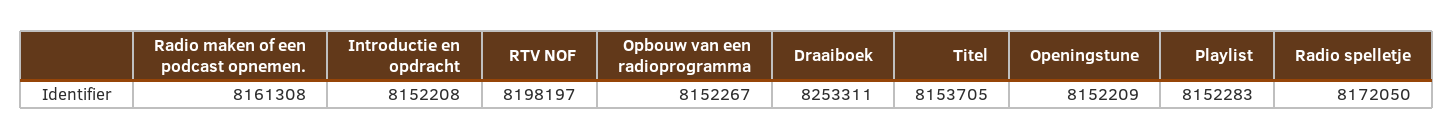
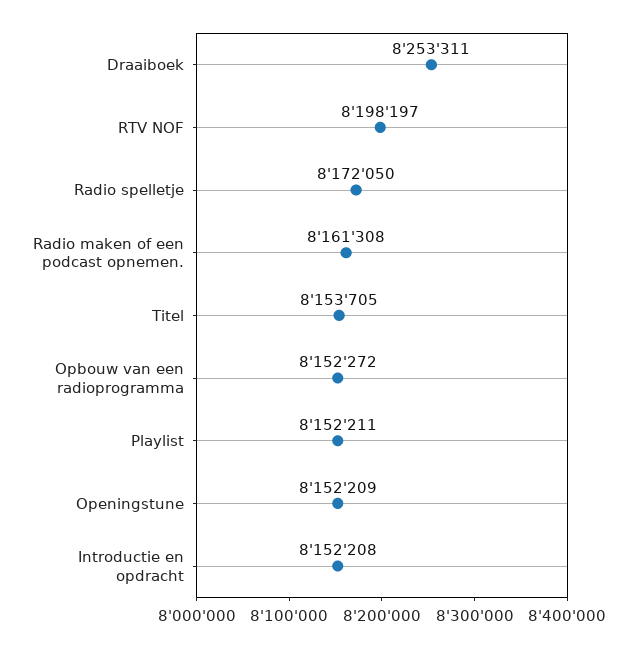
Opbouw van een radioprogramma: 8152267 -> 8152272
Playlist: 8152283 -> 8152211

